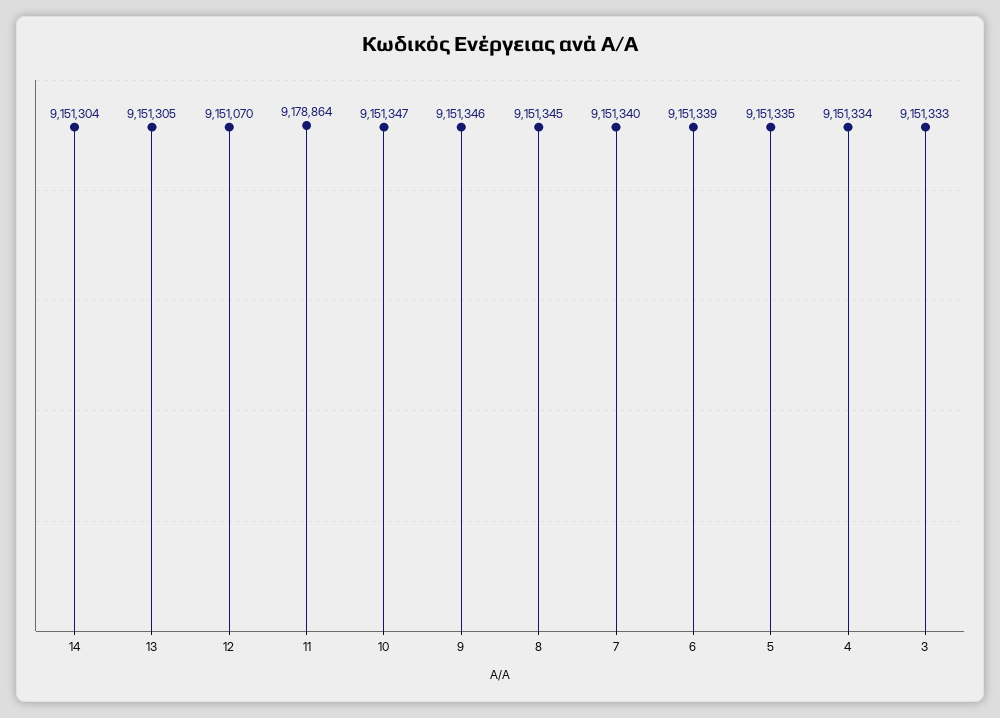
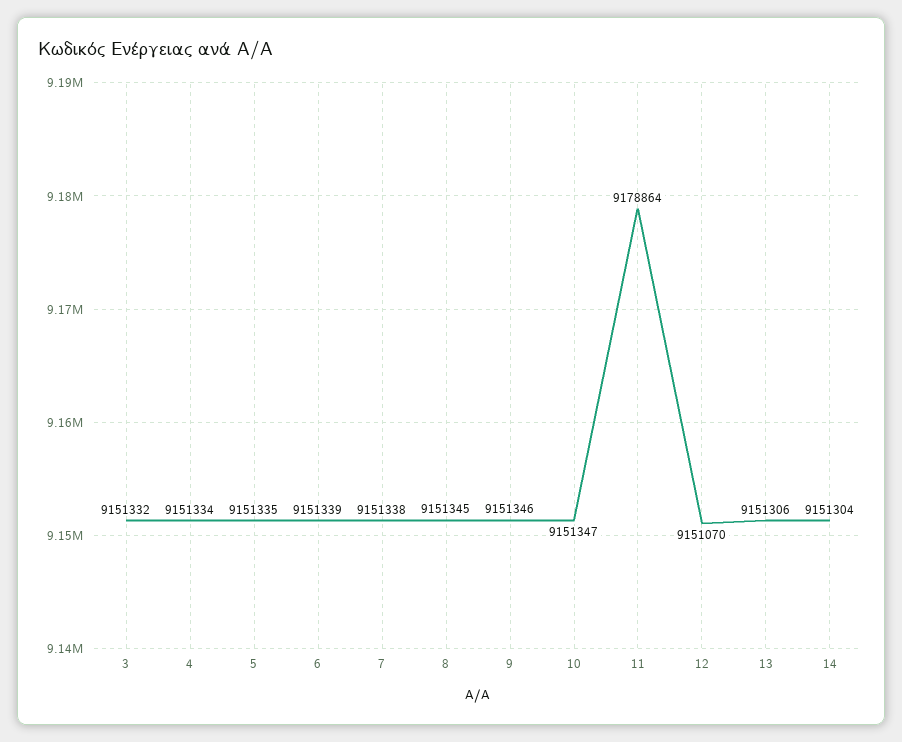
13: 9151305 -> 9151306
7: 9151340 -> 9151338
3: 9151333 -> 9151332

